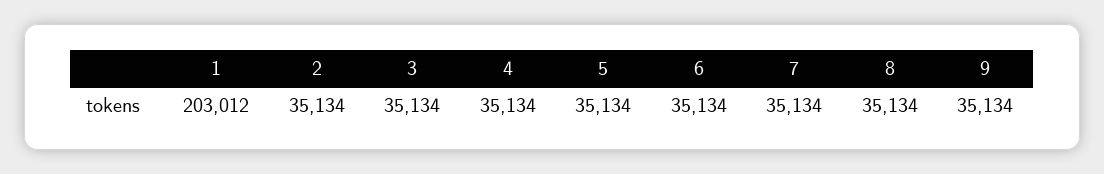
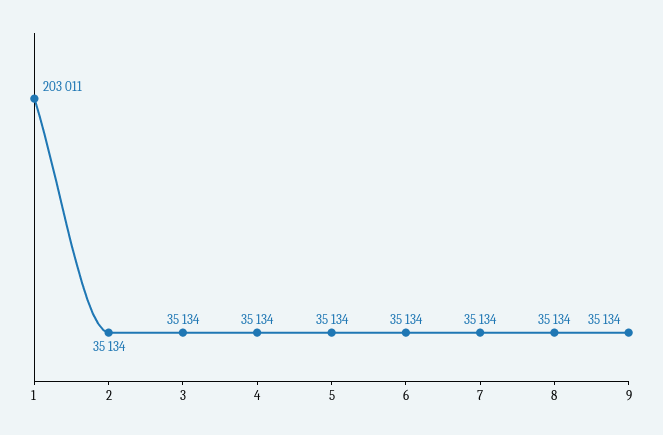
1: 203012 -> 203011

